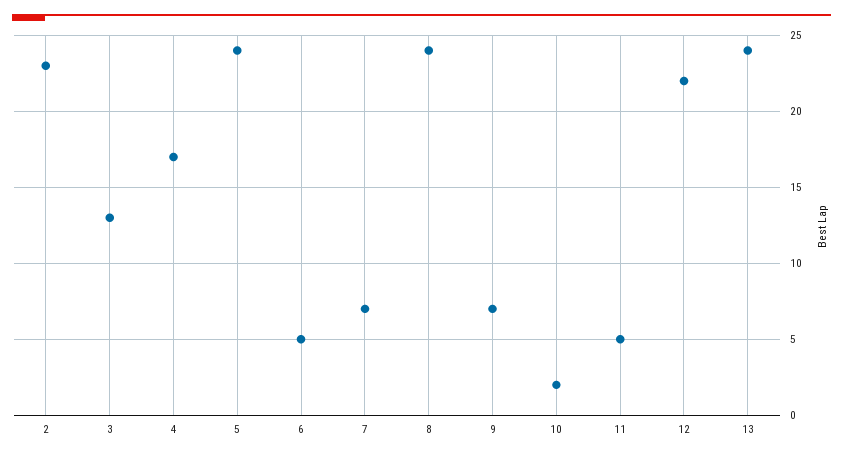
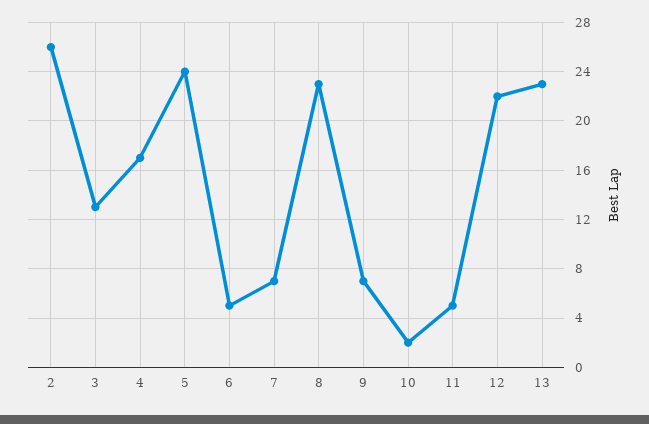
2: 23 -> 26
8: 24 -> 23
13: 24 -> 23

